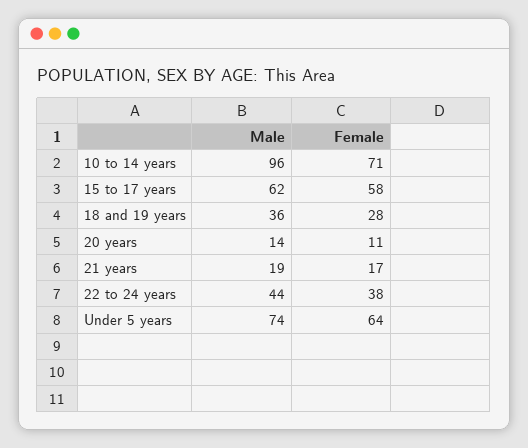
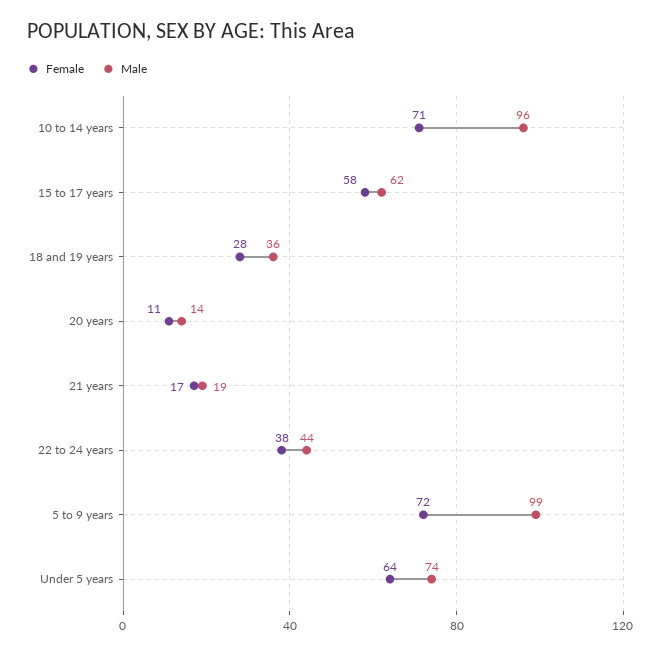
Female, 5 to 9 years: none -> 72
Male, 5 to 9 years: none -> 99

